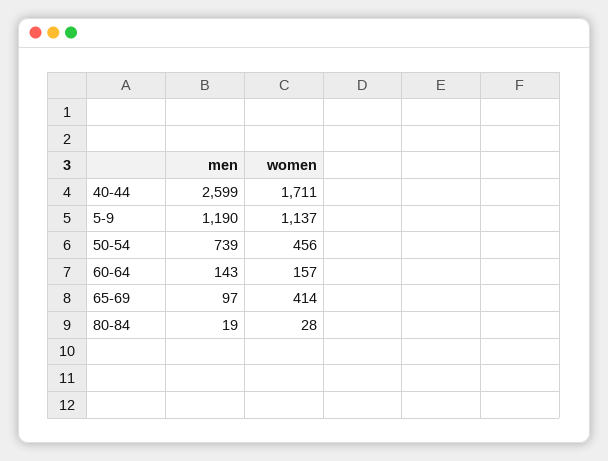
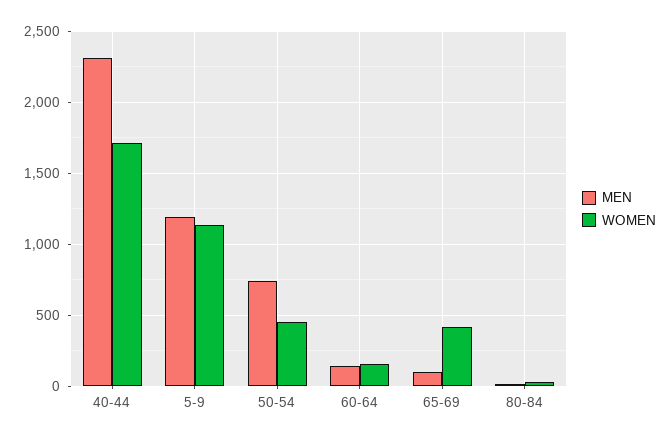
men, 40-44: 2599 -> 2300

